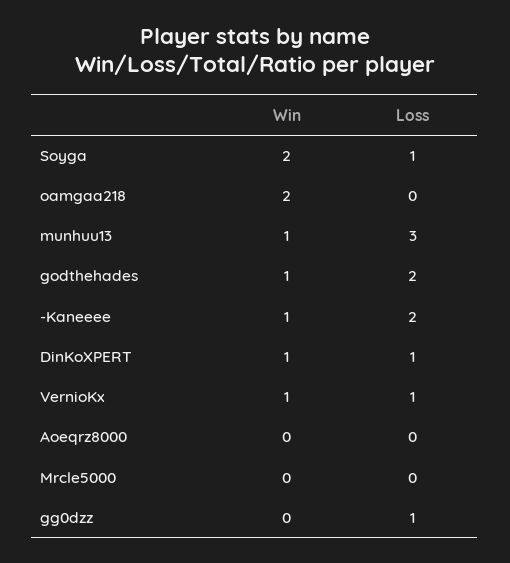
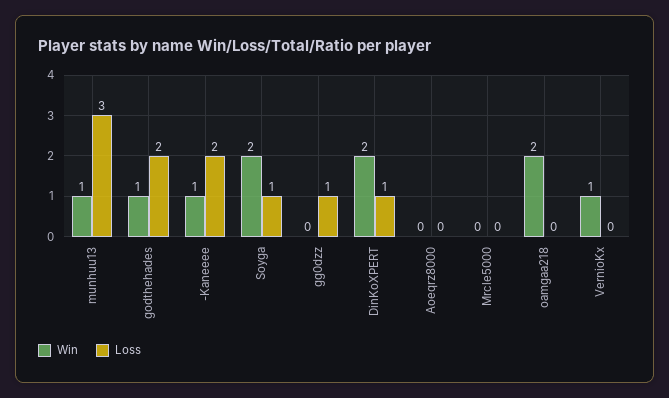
Win, DinKoXPERT: 1 -> 2
Loss, VernioKx: 1 -> 0

